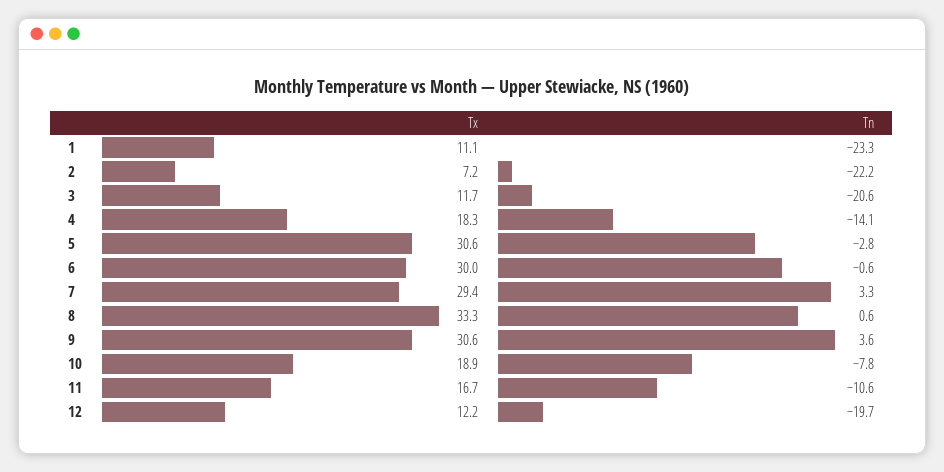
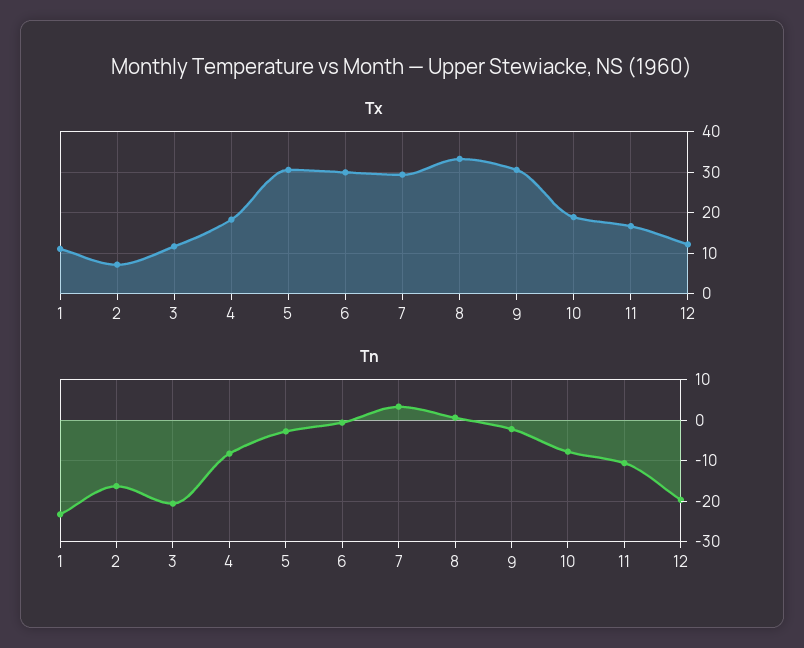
Tn, 2: -22.2 -> -16
Tn, 4: -14.1 -> -8
Tn, 9: 3.6 -> -2

